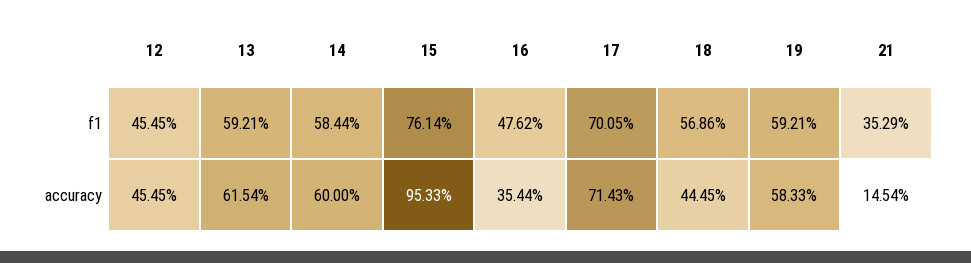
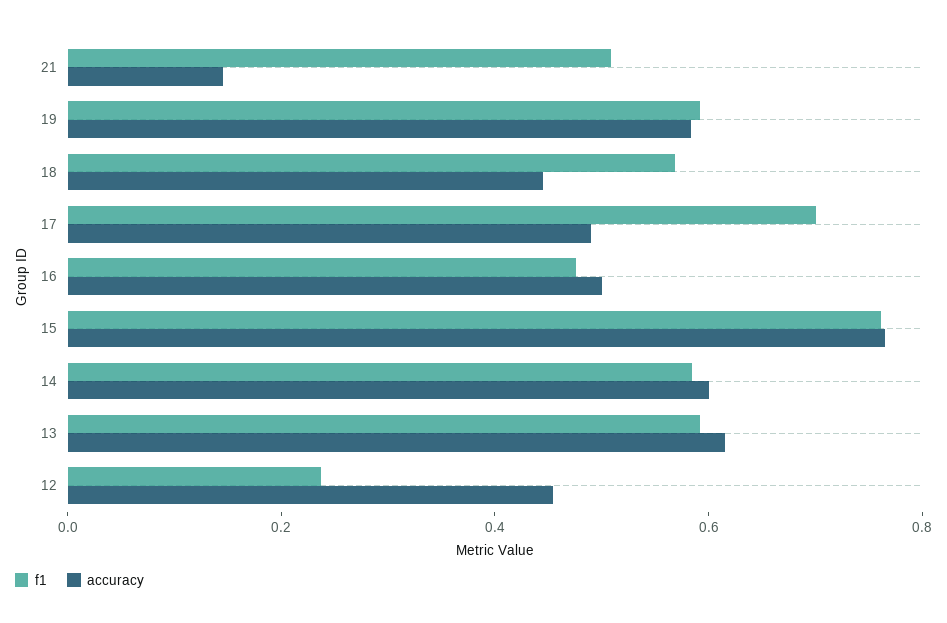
f1, 12: 0.4545 -> 0.25
f1, 21: 0.3529 -> 0.5
accuracy, 15: 0.9533 -> 0.75
accuracy, 16: 0.3544 -> 0.5
accuracy, 17: 0.7143 -> 0.5

